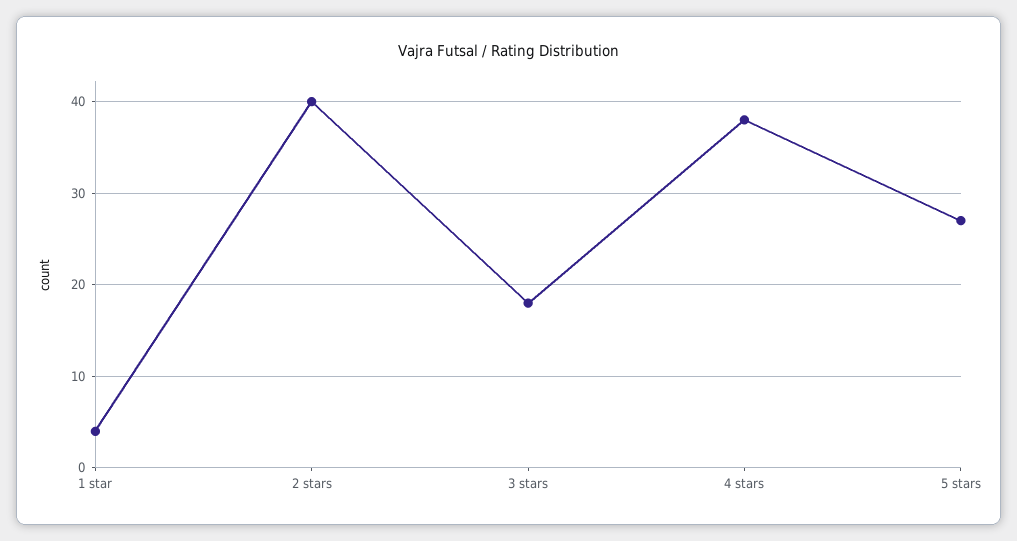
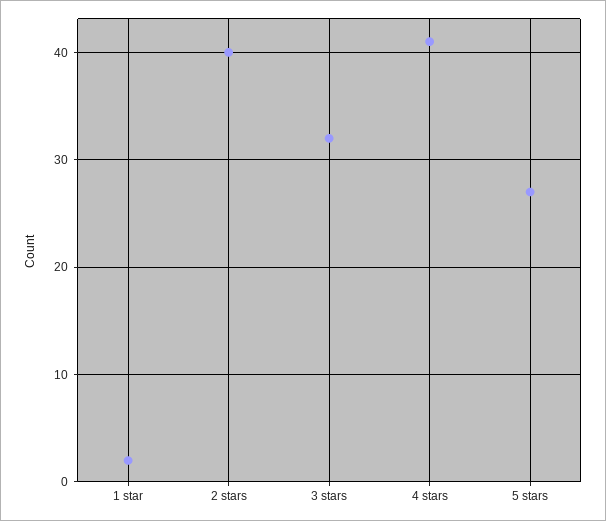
1 star: 4 -> 2
3 stars: 18 -> 32
4 stars: 38 -> 41

